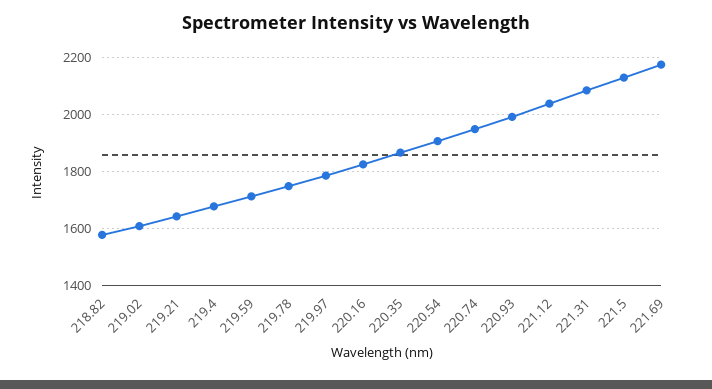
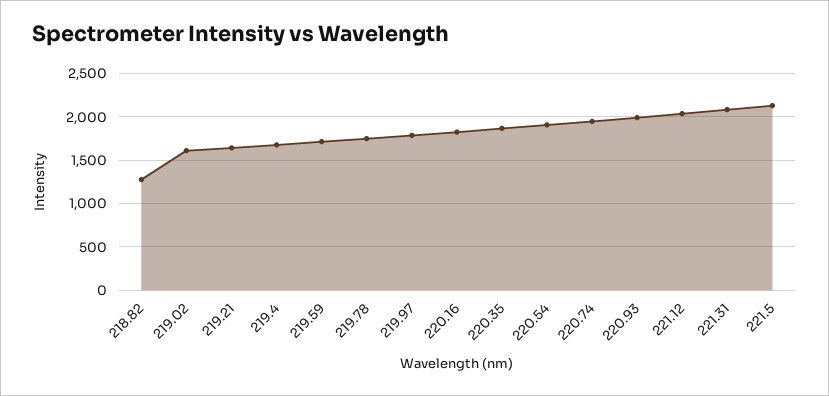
218.82: 1575 -> 1300
221.69: 2175 -> none

